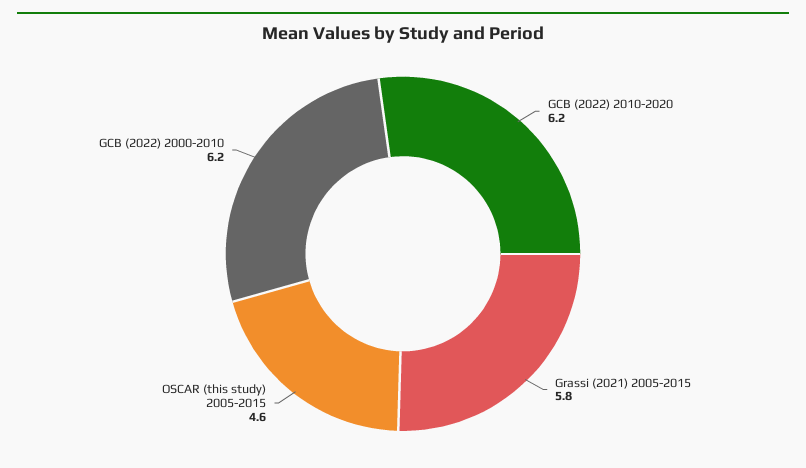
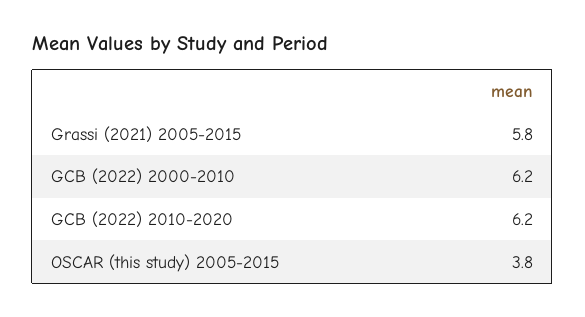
OSCAR (this study) 2005-2015: 4.6 -> 3.8

